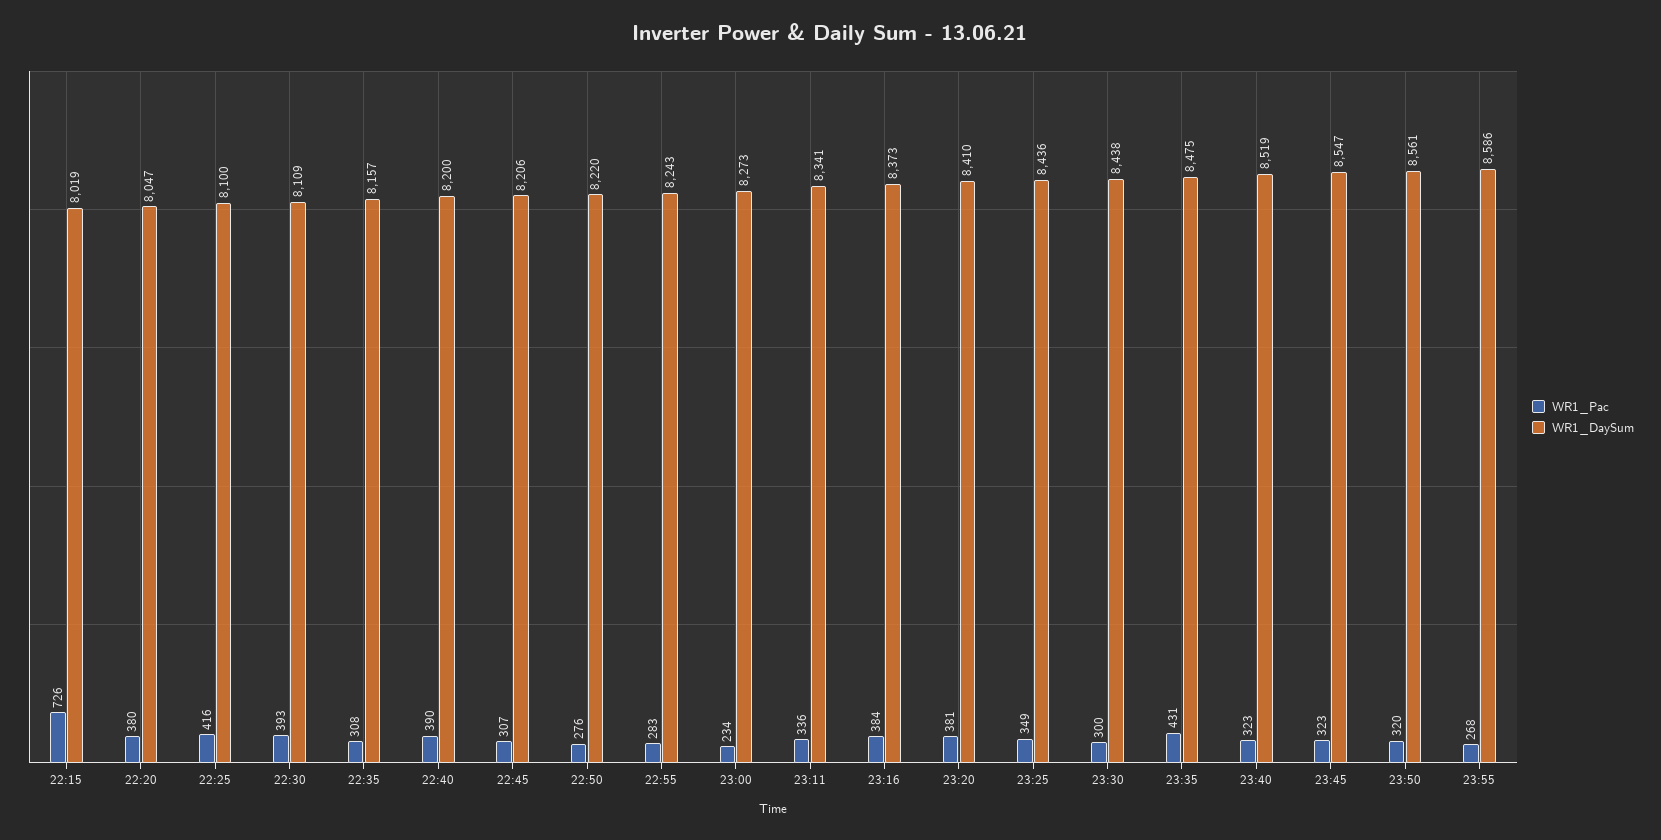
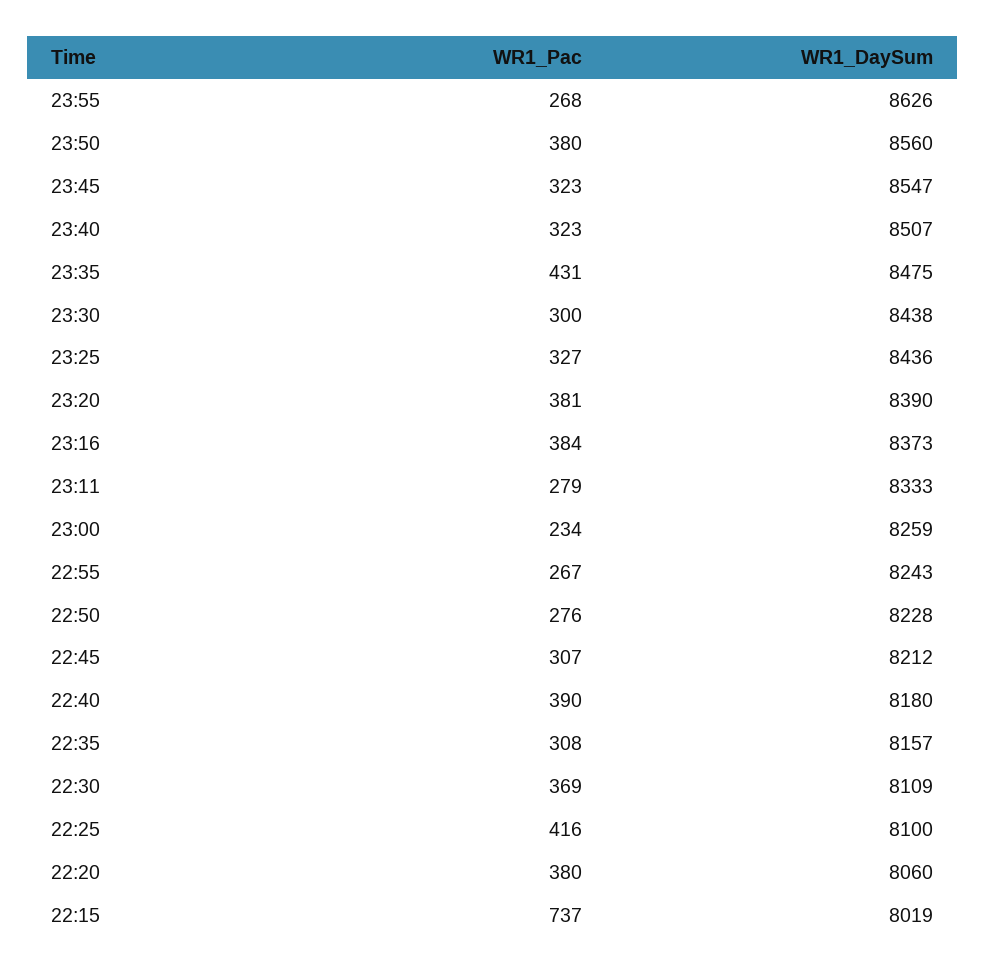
WR1_Pac, 22:15: 726 -> 737
WR1_DaySum, 22:20: 8047 -> 8060
WR1_Pac, 22:30: 393 -> 369
WR1_DaySum, 22:40: 8200 -> 8180
WR1_DaySum, 22:45: 8206 -> 8212
WR1_DaySum, 22:50: 8220 -> 8228
WR1_Pac, 22:55: 283 -> 267
WR1_DaySum, 23:00: 8273 -> 8259
WR1_Pac, 23:11: 336 -> 279
WR1_DaySum, 23:11: 8341 -> 8333
WR1_DaySum, 23:20: 8410 -> 8390
WR1_Pac, 23:25: 349 -> 327
WR1_DaySum, 23:40: 8519 -> 8507
WR1_Pac, 23:50: 320 -> 380
WR1_DaySum, 23:50: 8561 -> 8560
WR1_DaySum, 23:55: 8586 -> 8626

